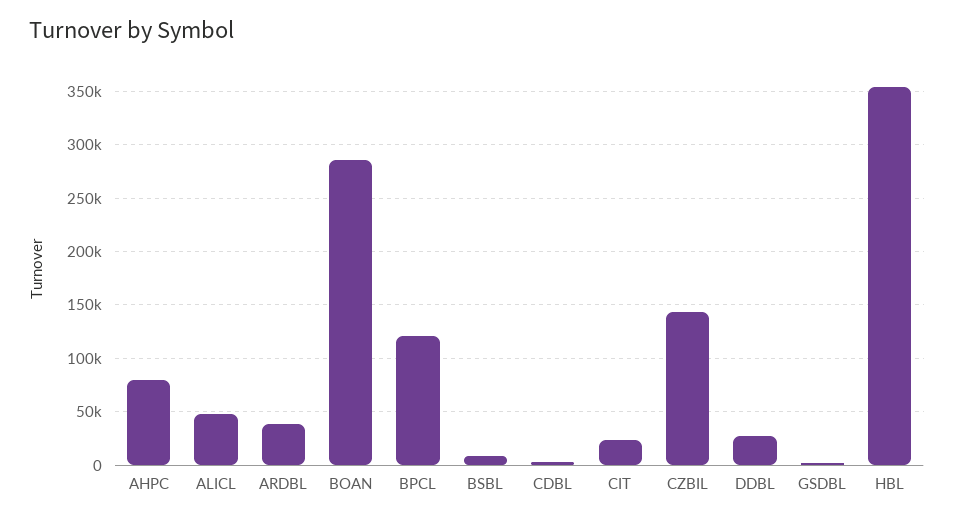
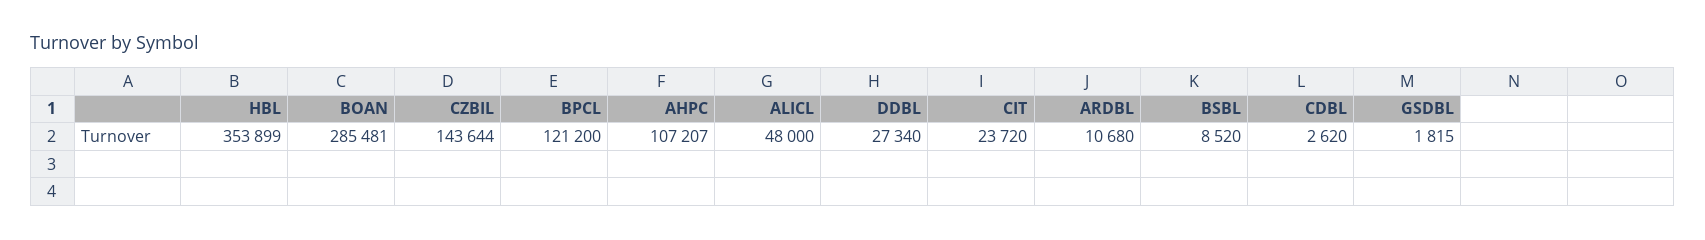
AHPC: 80000 -> 107207
ARDBL: 40000 -> 10680

